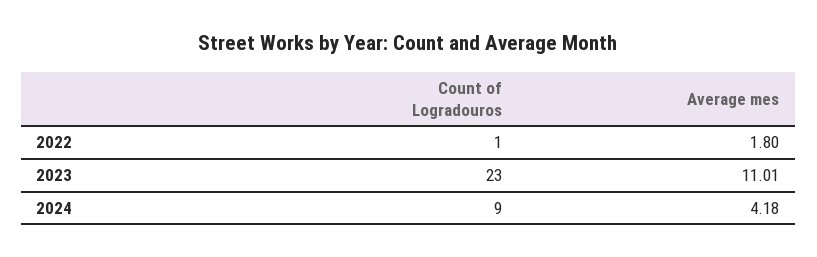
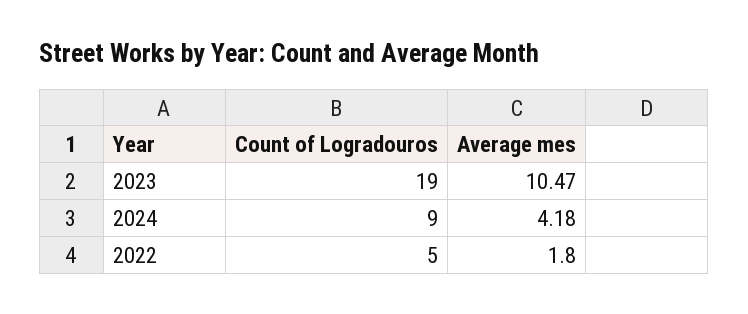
Count of Logradouros, 2022: 1 -> 5
Count of Logradouros, 2023: 23 -> 19
Average mes, 2023: 11.01 -> 10.47

